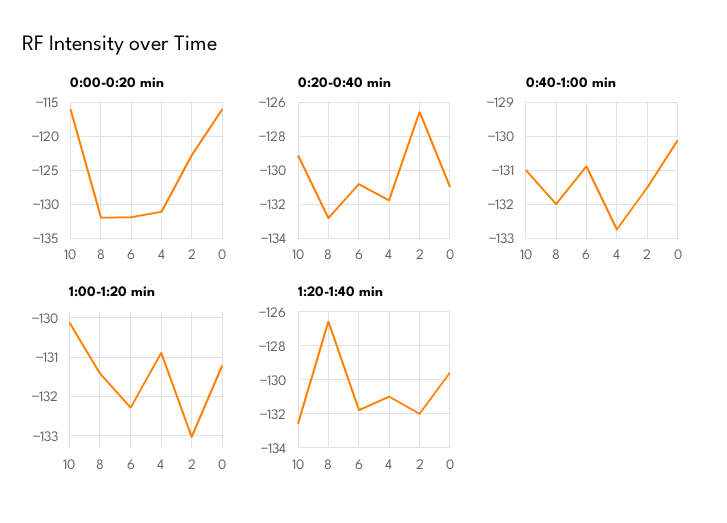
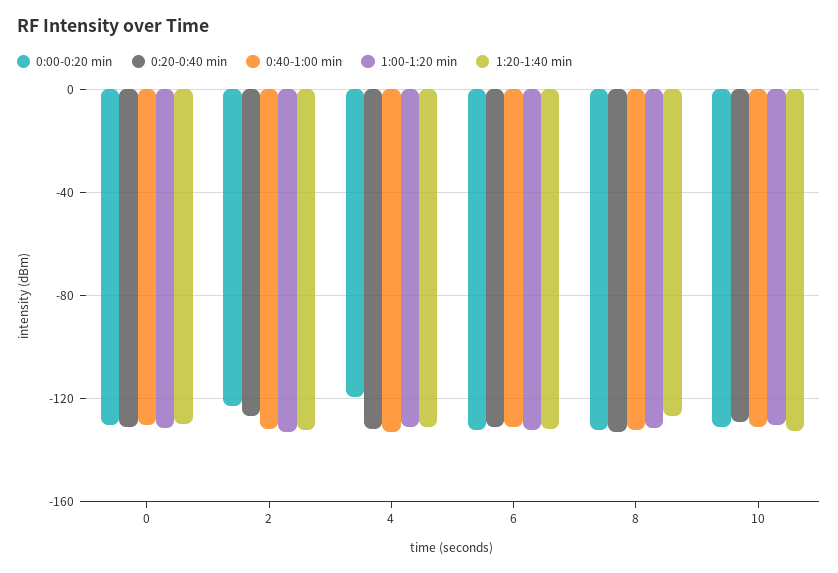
0:00-0:20 min, 10: -116 -> -130
0:00-0:20 min, 4: -131 -> -120
0:00-0:20 min, 0: -116 -> -130

